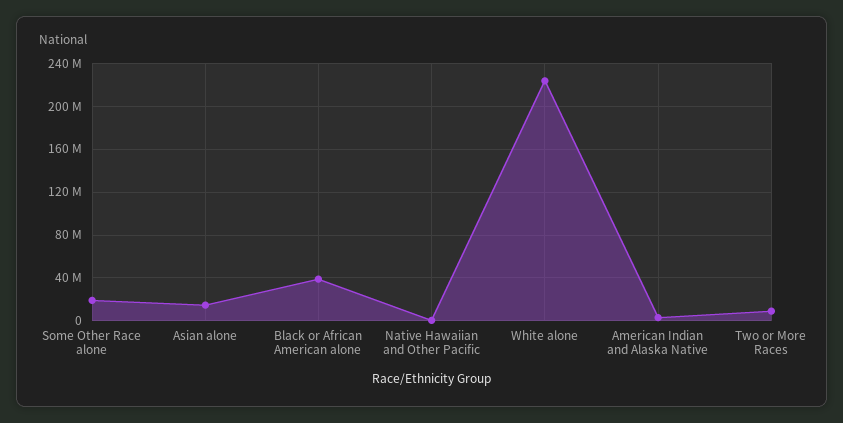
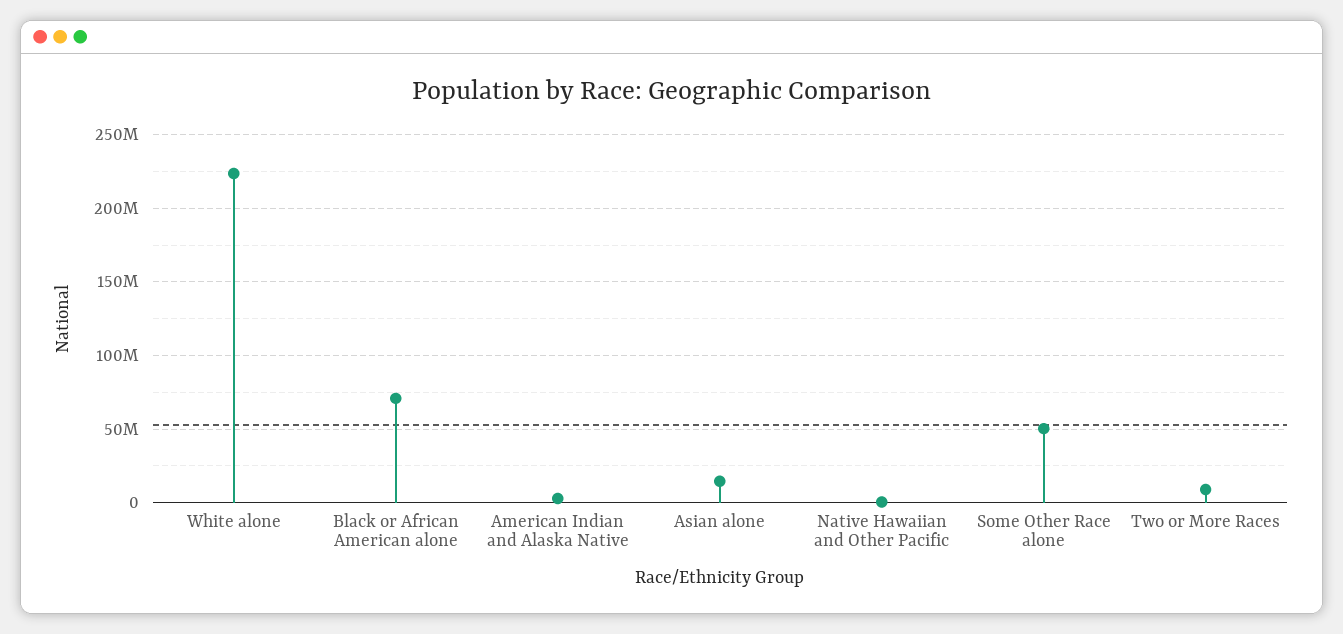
Some Other Race alone: 20000000 -> 50000000
Black or African American alone: 40000000 -> 70000000

